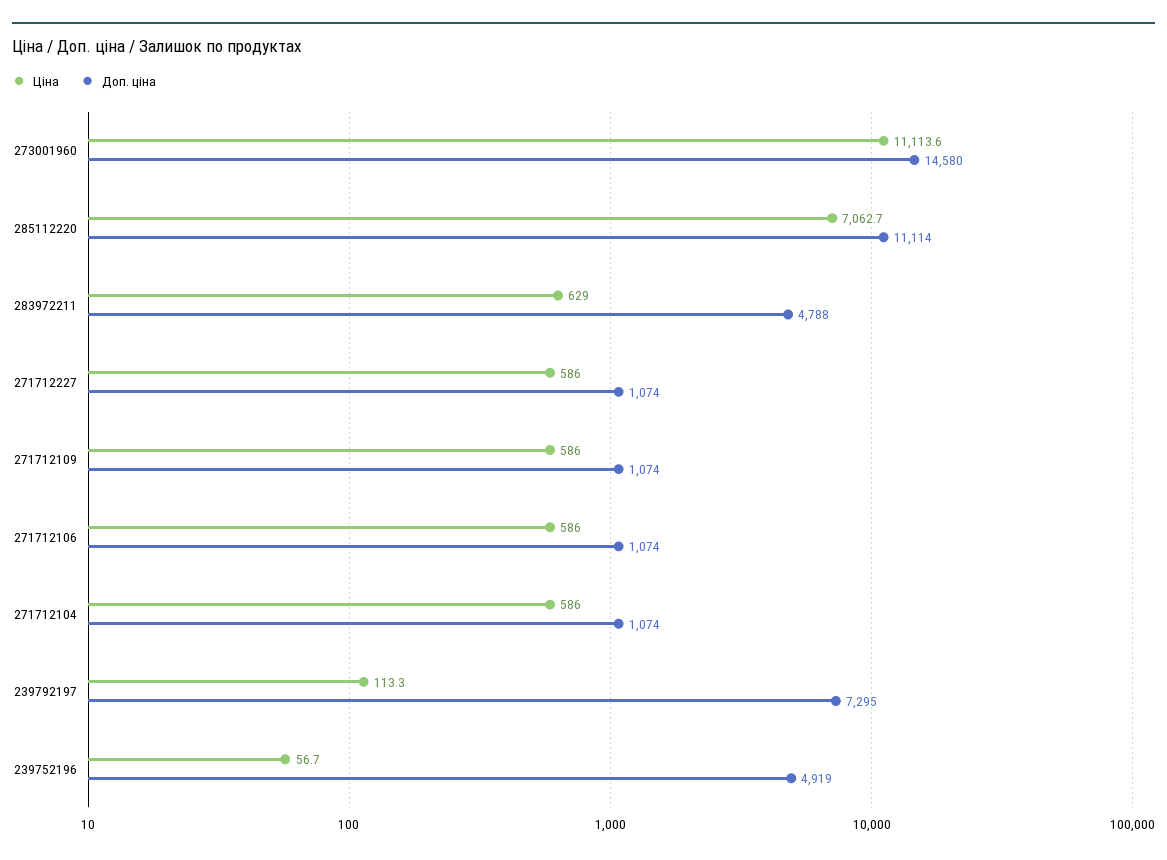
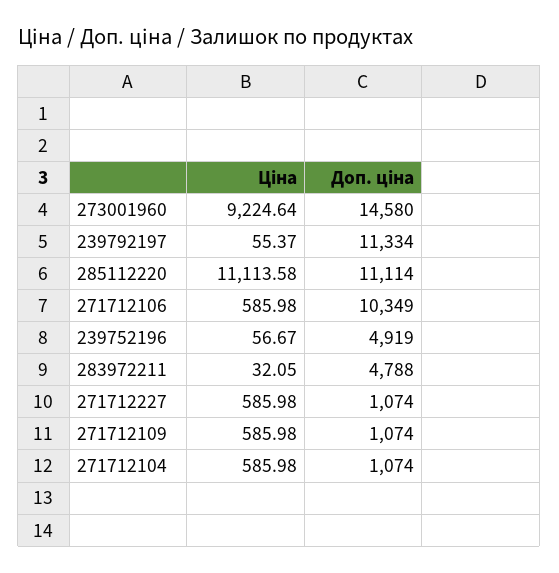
Ціна, 273001960: 11113.6 -> 9224.64
Ціна, 285112220: 7062.7 -> 11113.58
Ціна, 283972211: 629 -> 32.05
Доп. ціна, 271712106: 1074 -> 10349
Ціна, 239792197: 113.3 -> 55.37
Доп. ціна, 239792197: 7295 -> 11334

